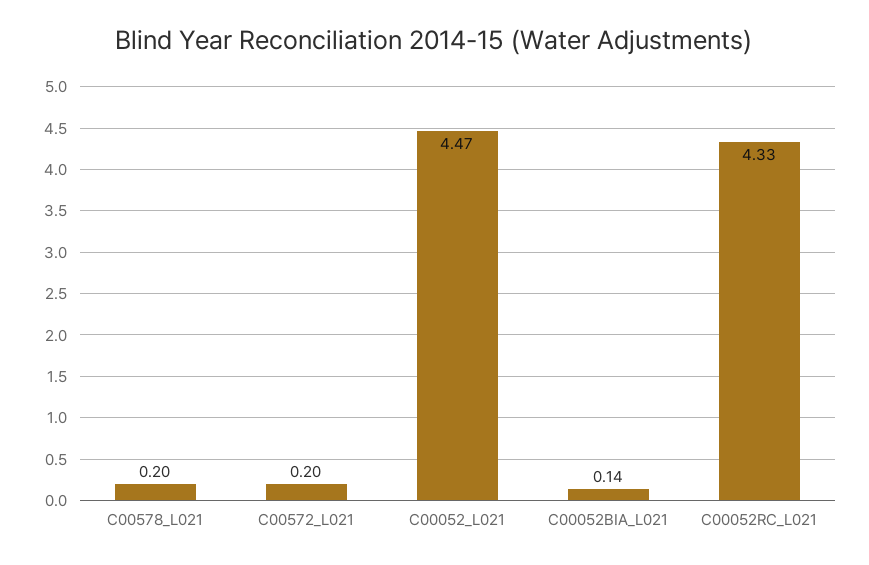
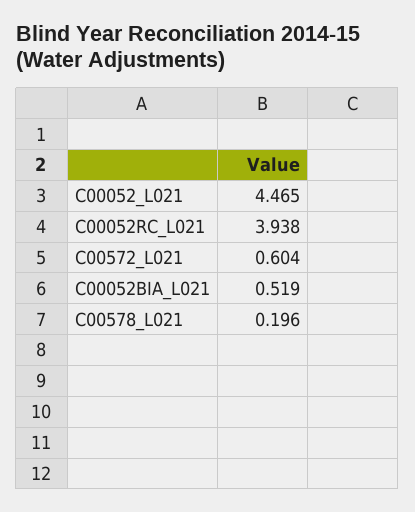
C00572_L021: 0.2 -> 0.604
C00052BIA_L021: 0.14 -> 0.519
C00052RC_L021: 4.33 -> 3.938

